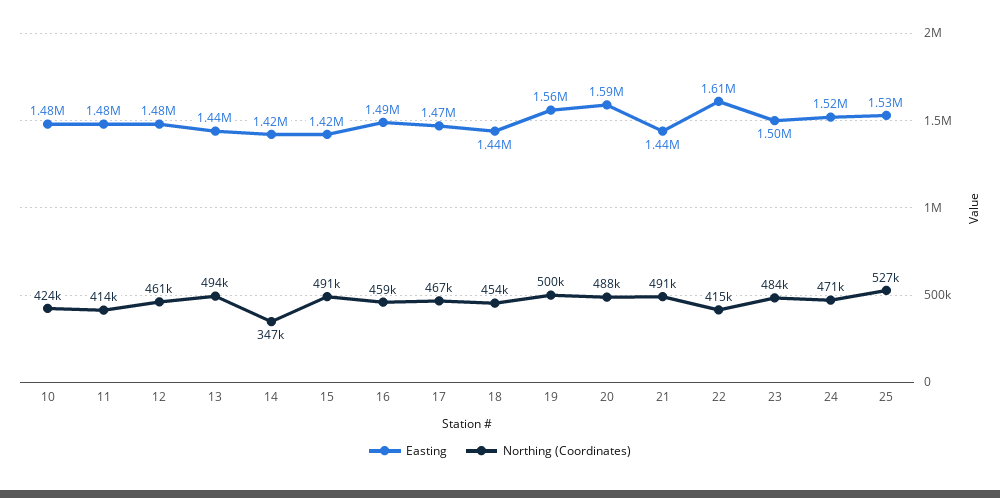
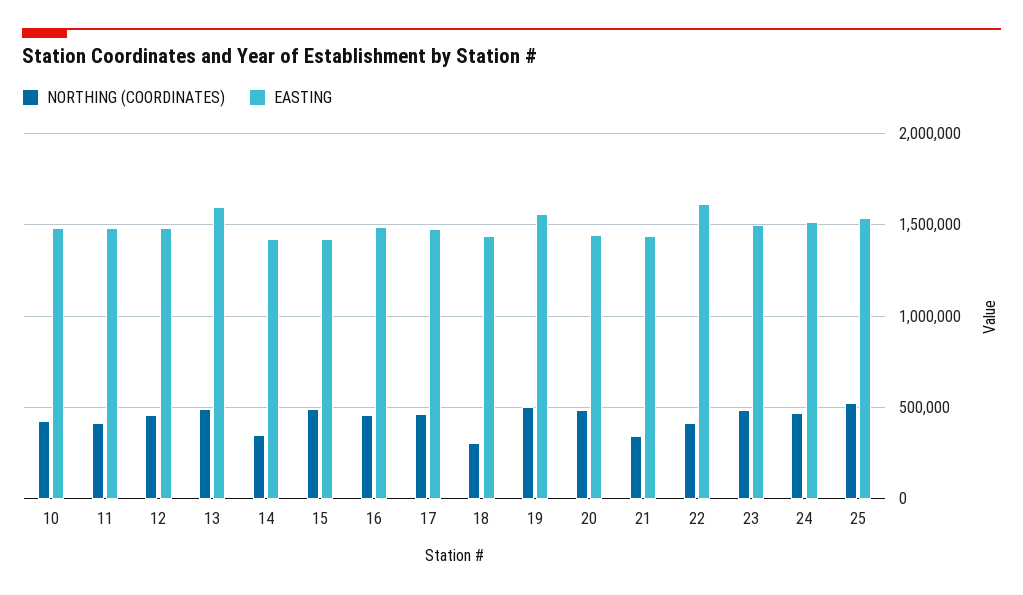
Easting, 13: 1440000 -> 1600000
Northing (Coordinates), 18: 454000 -> 300000
Easting, 20: 1590000 -> 1450000
Northing (Coordinates), 21: 491000 -> 350000

